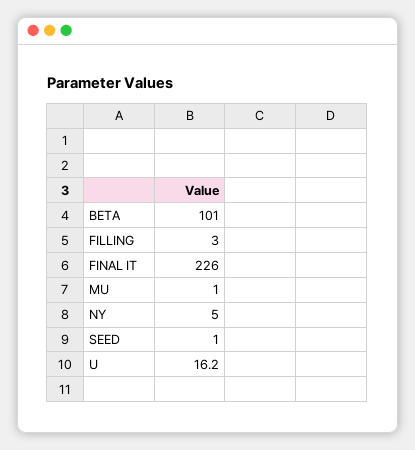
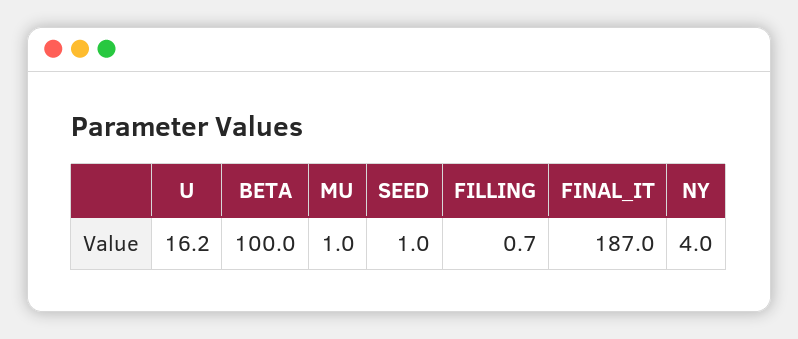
BETA: 101 -> 100
FILLING: 3 -> 0.7
FINAL IT: 226 -> 187
NY: 5 -> 4

